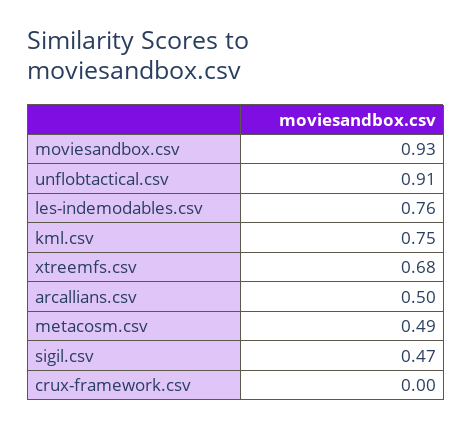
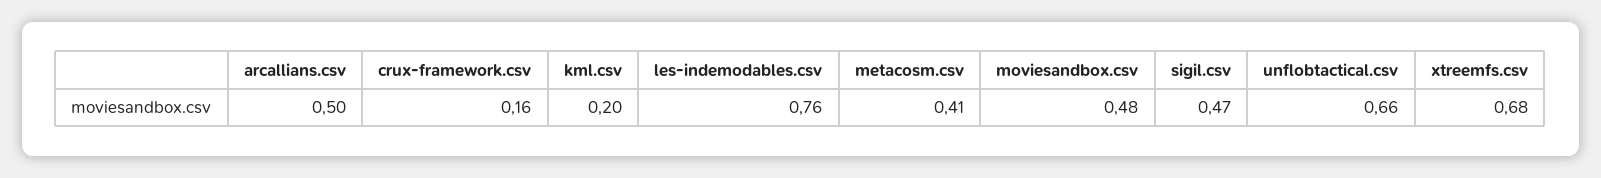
moviesandbox.csv: 0.93 -> 0.48
unflobtactical.csv: 0.91 -> 0.66
kml.csv: 0.75 -> 0.2
metacosm.csv: 0.49 -> 0.41
crux-framework.csv: 0 -> 0.16

